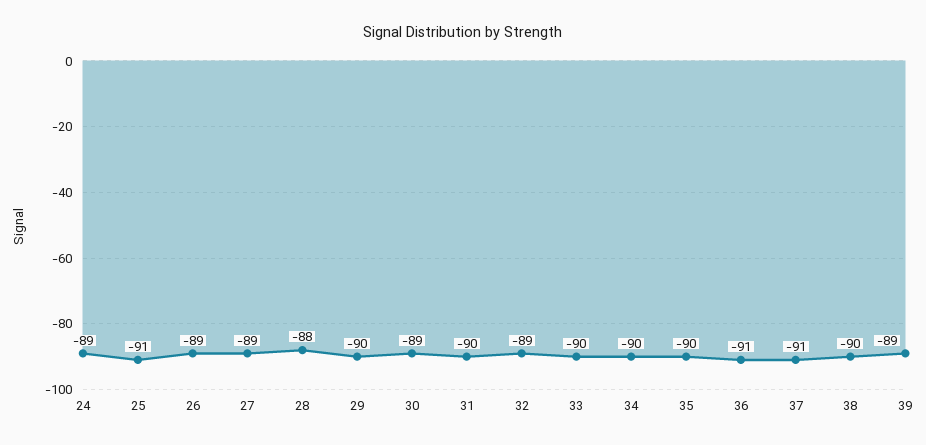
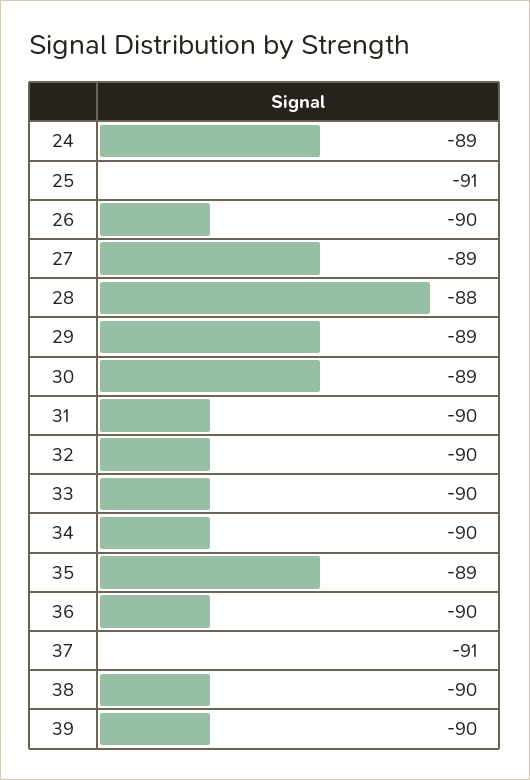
26: -89 -> -90
29: -90 -> -89
32: -89 -> -90
35: -90 -> -89
36: -91 -> -90
39: -89 -> -90

